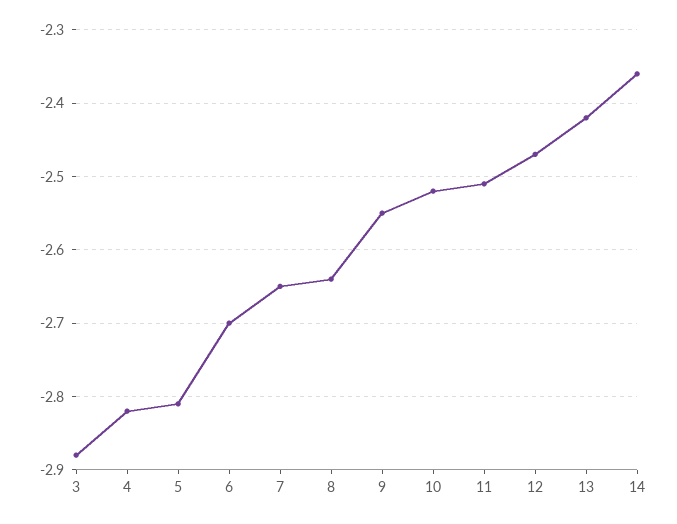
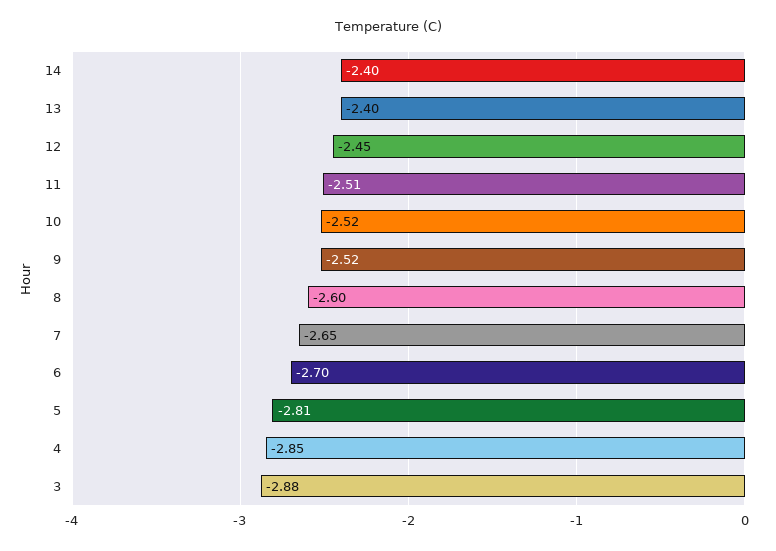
4: -2.82 -> -2.85
8: -2.64 -> -2.6
9: -2.55 -> -2.52
12: -2.47 -> -2.45
13: -2.42 -> -2.4
14: -2.36 -> -2.4

